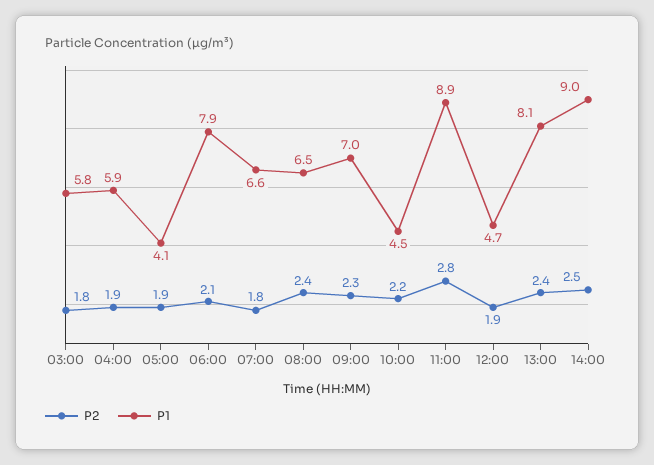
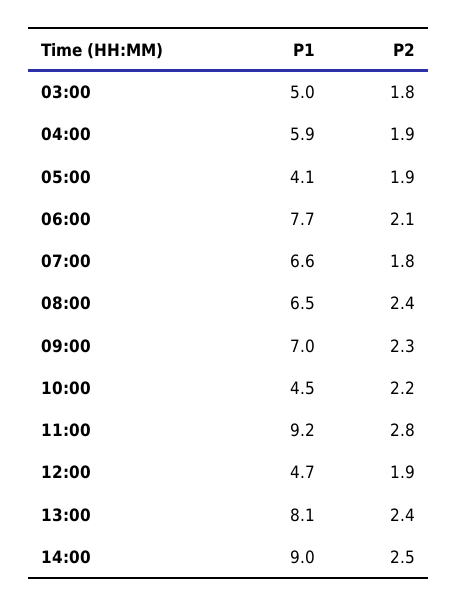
P1, 03:00: 5.8 -> 5
P1, 06:00: 7.9 -> 7.7
P1, 11:00: 8.9 -> 9.2

